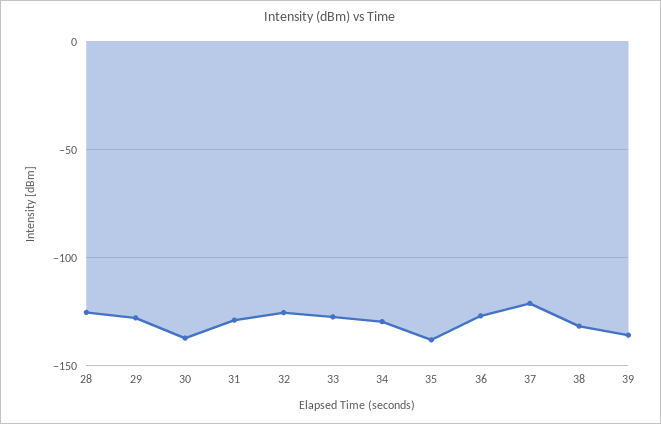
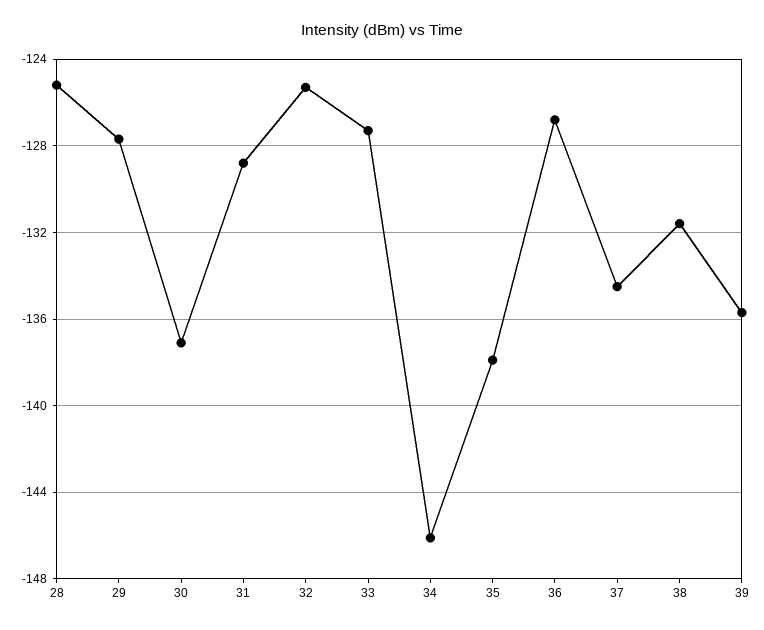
34: -130 -> -146
37: -120 -> -134.5

